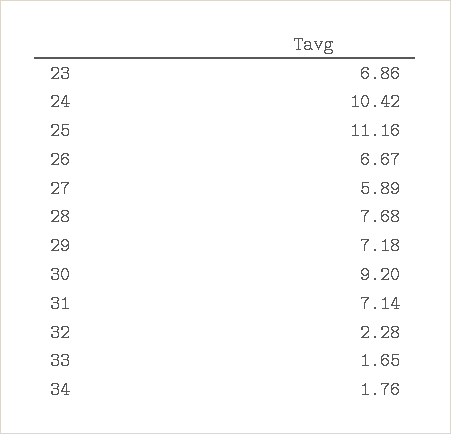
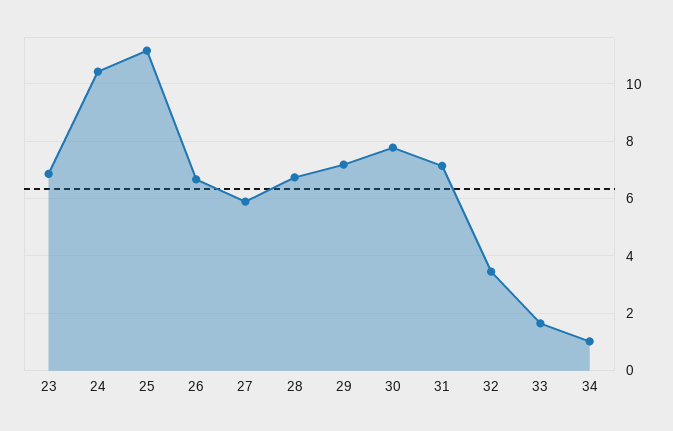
28: 7.68 -> 6.75
30: 9.2 -> 7.75
32: 2.28 -> 3.5
34: 1.76 -> 1

